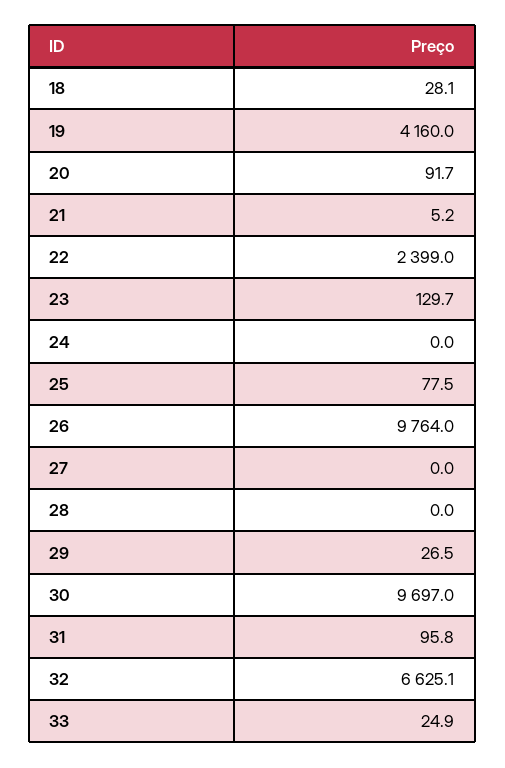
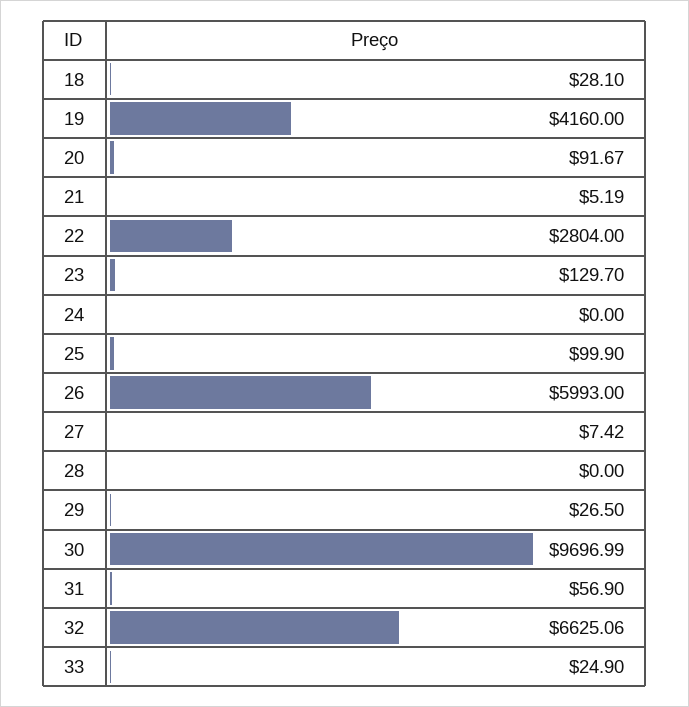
22: 2399 -> 2804
25: 77.5 -> 99.9
26: 9764 -> 5993
27: 0 -> 7.42
31: 95.8 -> 56.9

